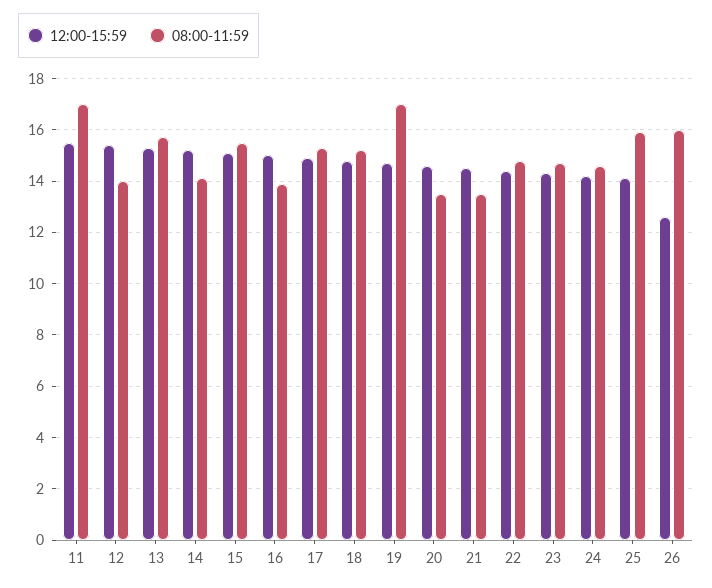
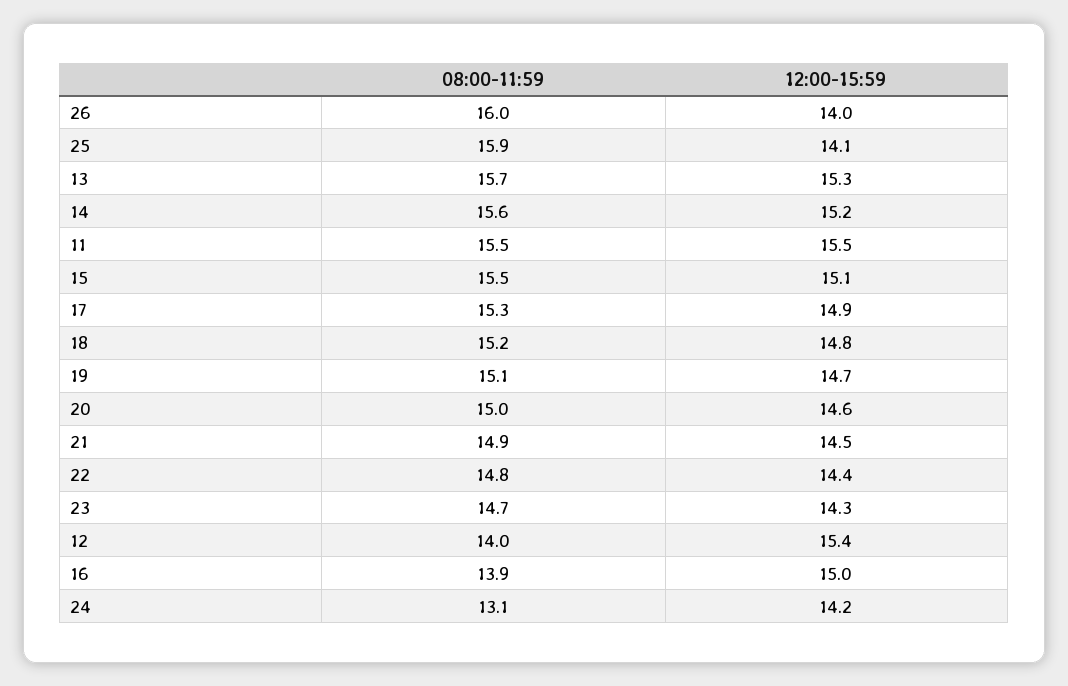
08:00-11:59, 11: 17 -> 15.5
08:00-11:59, 14: 14 -> 15.6
08:00-11:59, 19: 17 -> 15.1
08:00-11:59, 20: 13.5 -> 15
08:00-11:59, 21: 13.5 -> 14.9
08:00-11:59, 24: 14.5 -> 13.1
12:00-15:59, 26: 12.5 -> 14

